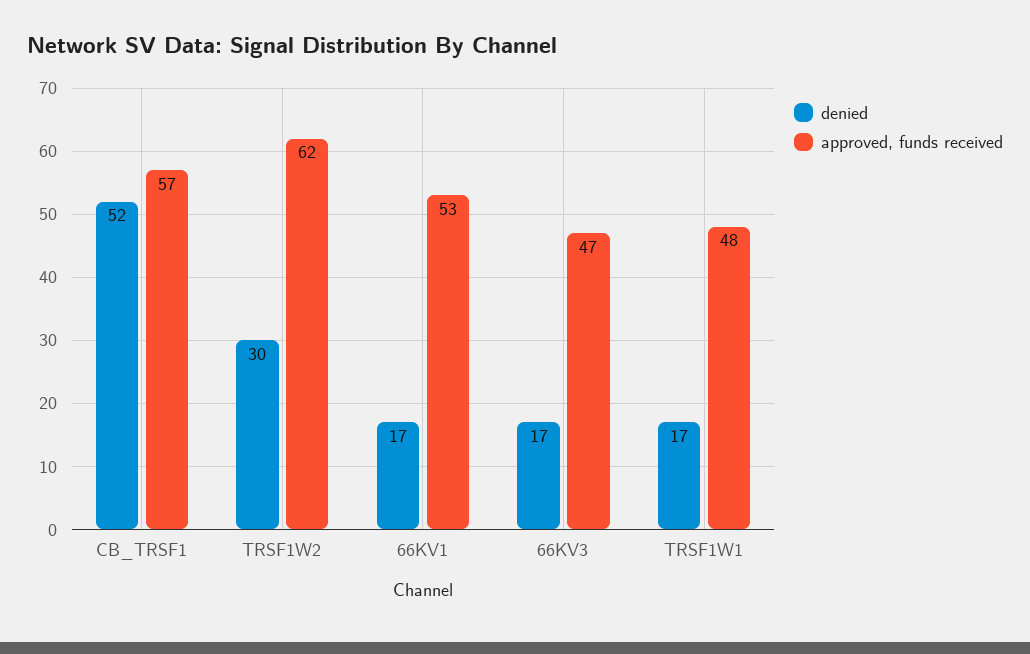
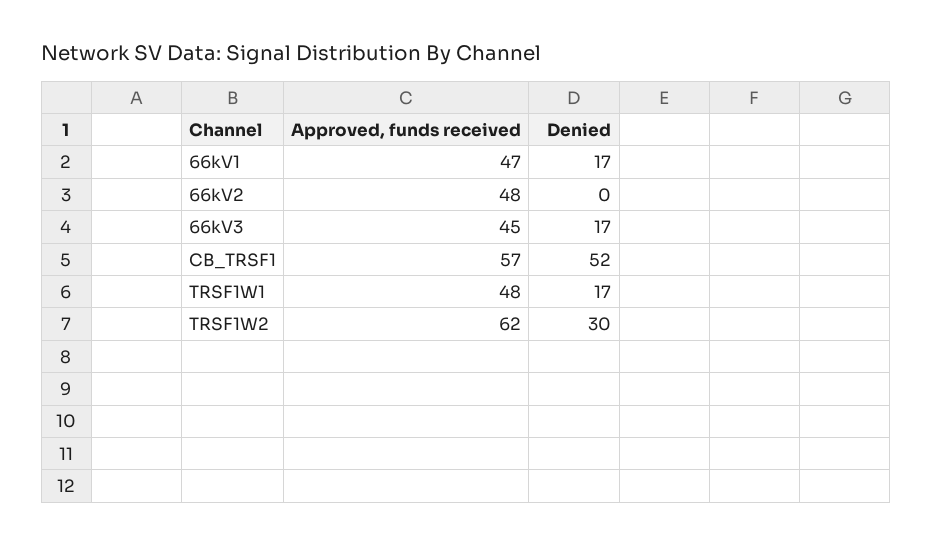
approved, funds received, 66KV1: 53 -> 47
approved, funds received, 66KV3: 47 -> 45
approved, funds received, 66kV2: none -> 48
denied, 66kV2: none -> 0

